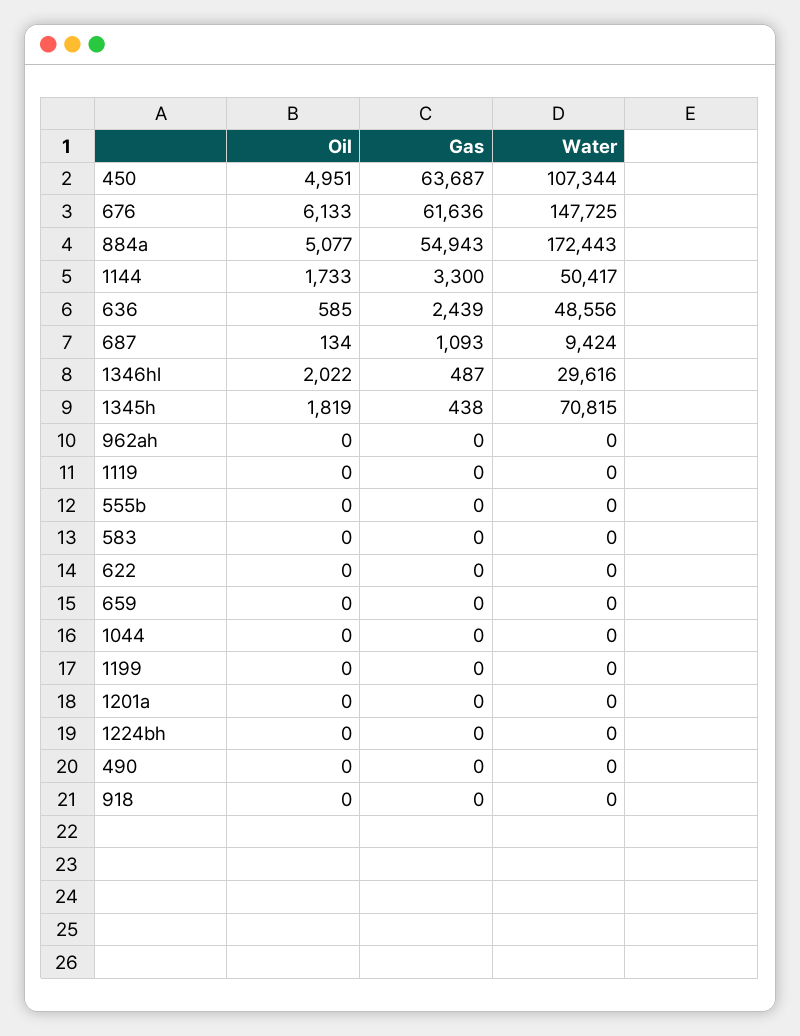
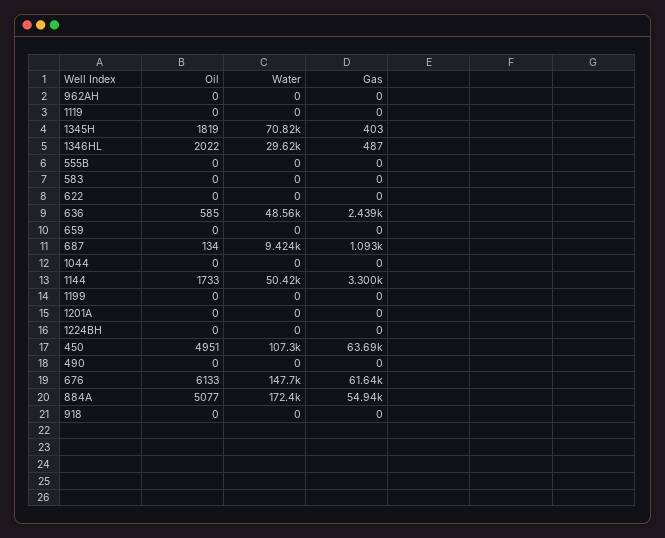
Gas, 1345h: 438 -> 403

